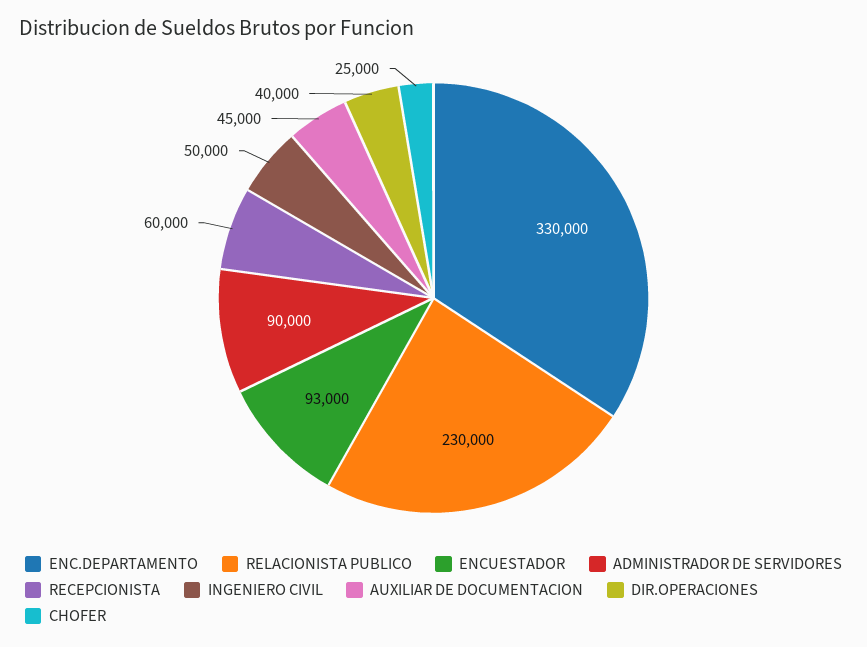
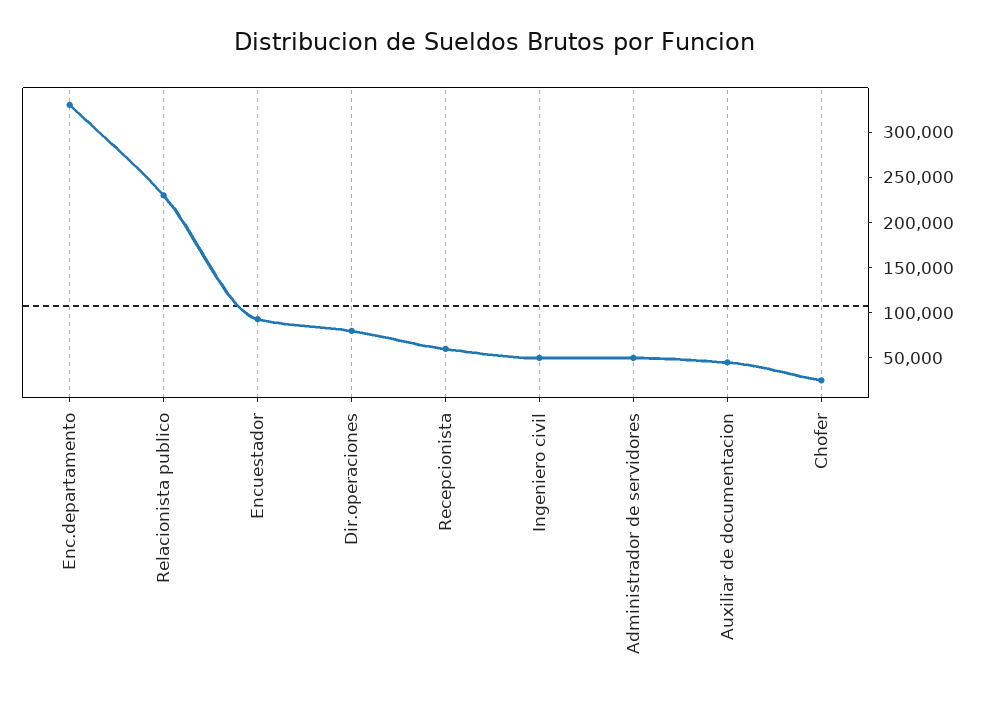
ADMINISTRADOR DE SERVIDORES: 90000 -> 50000
DIR.OPERACIONES: 40000 -> 80000

